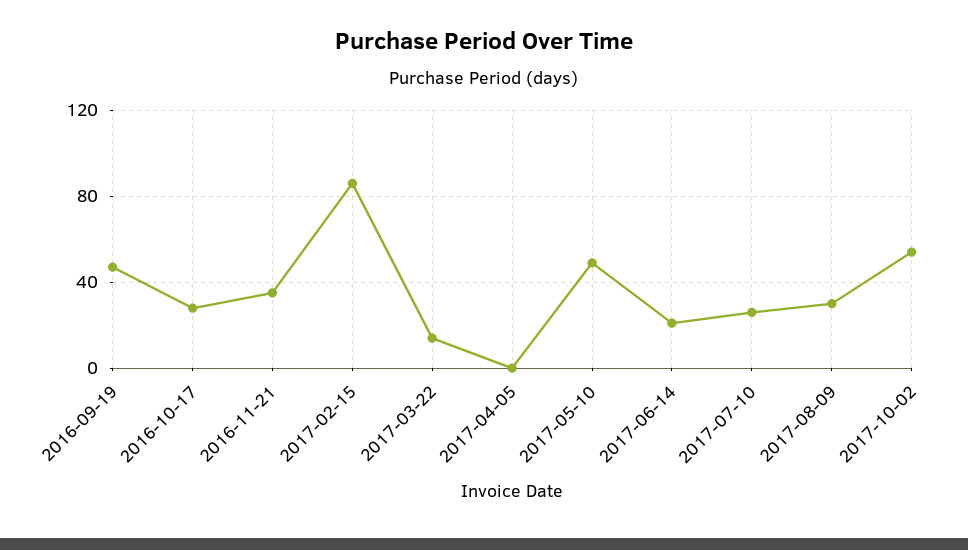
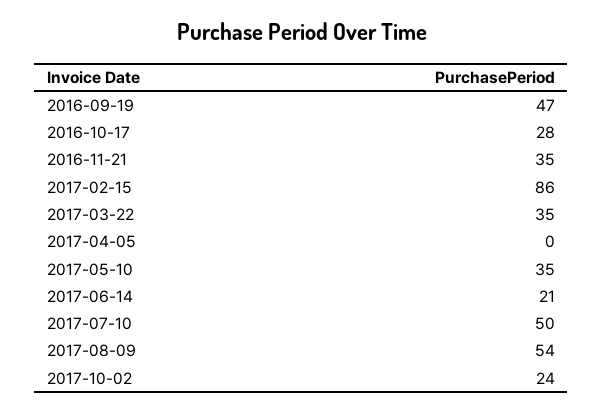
2017-03-22: 15 -> 35
2017-05-10: 50 -> 35
2017-07-10: 25 -> 50
2017-08-09: 30 -> 54
2017-10-02: 55 -> 24

